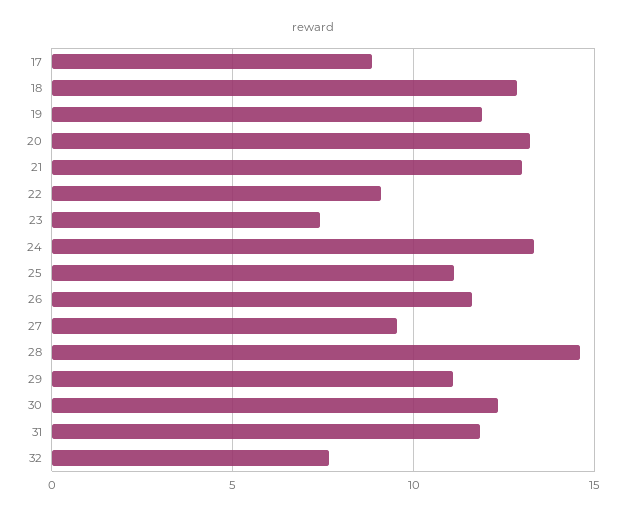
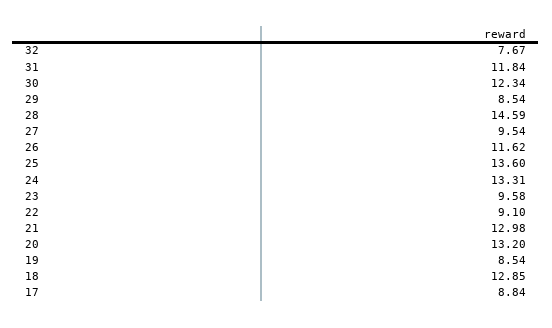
19: 12 -> 8.54
23: 7.5 -> 9.58
25: 11 -> 13.6
29: 11 -> 8.54

